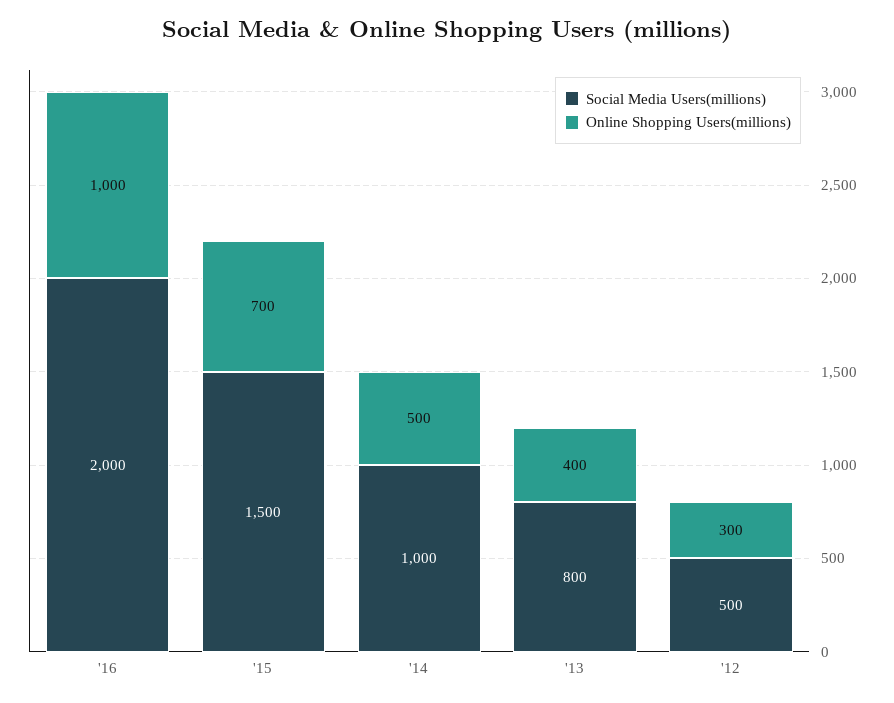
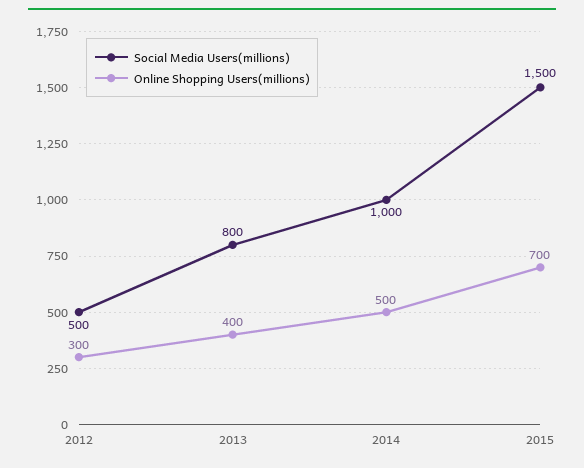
Social Media Users(millions), '16: 2000 -> none
Online Shopping Users(millions), '16: 1000 -> none

